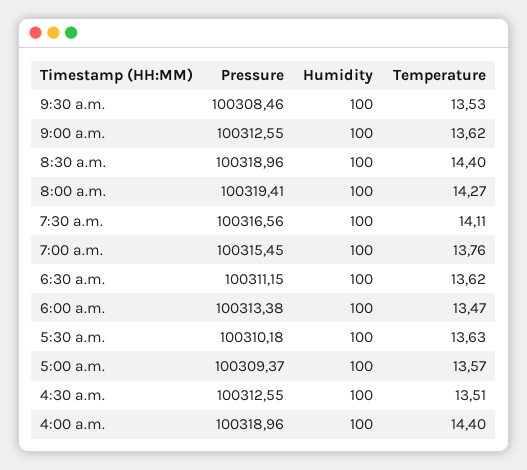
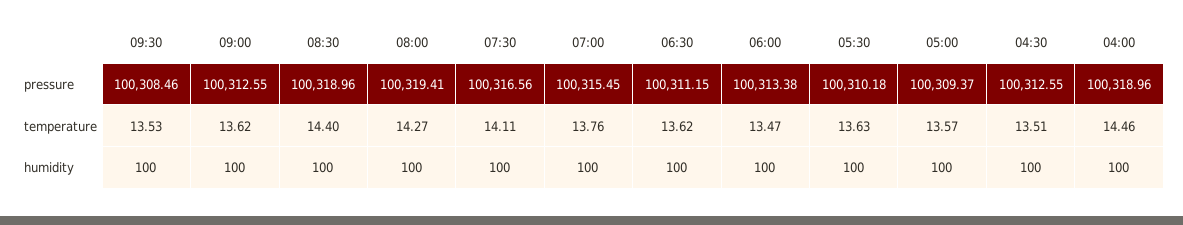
Temperature, 4:00 a.m.: 14.4 -> 14.46

